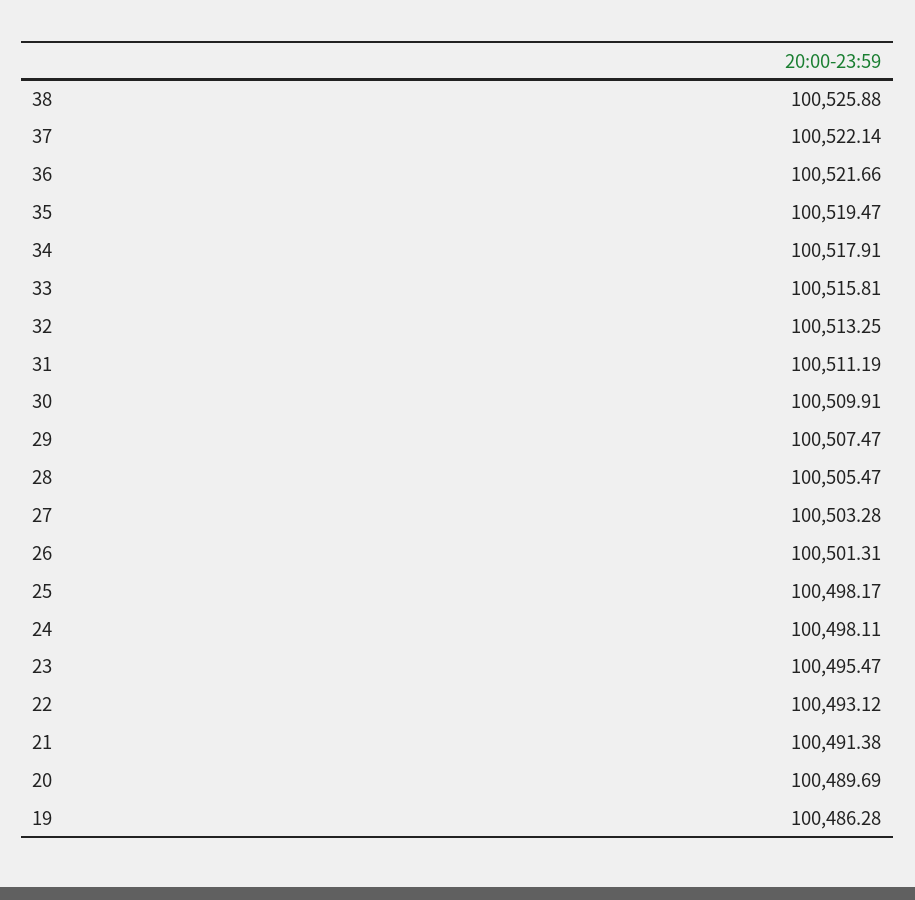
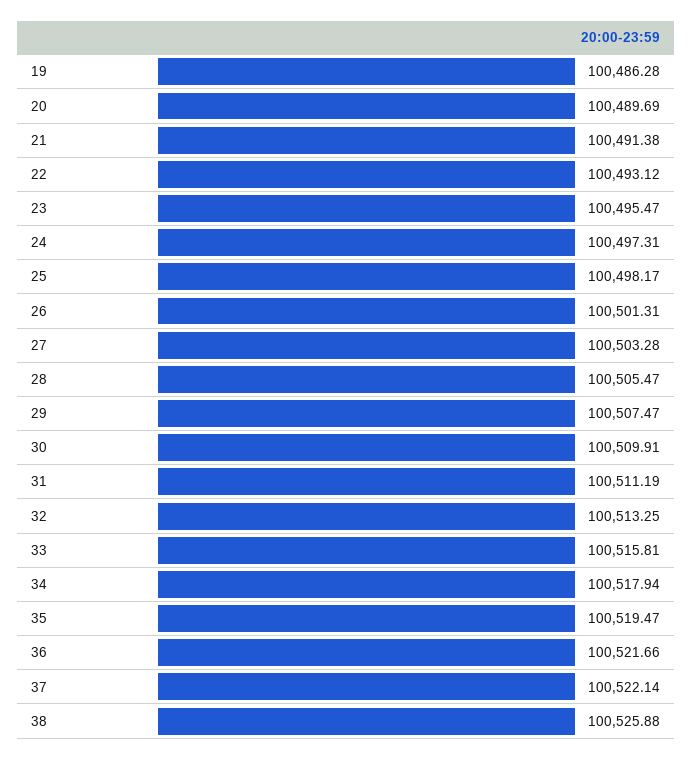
34: 100517.91 -> 100517.94
24: 100498.11 -> 100497.31

